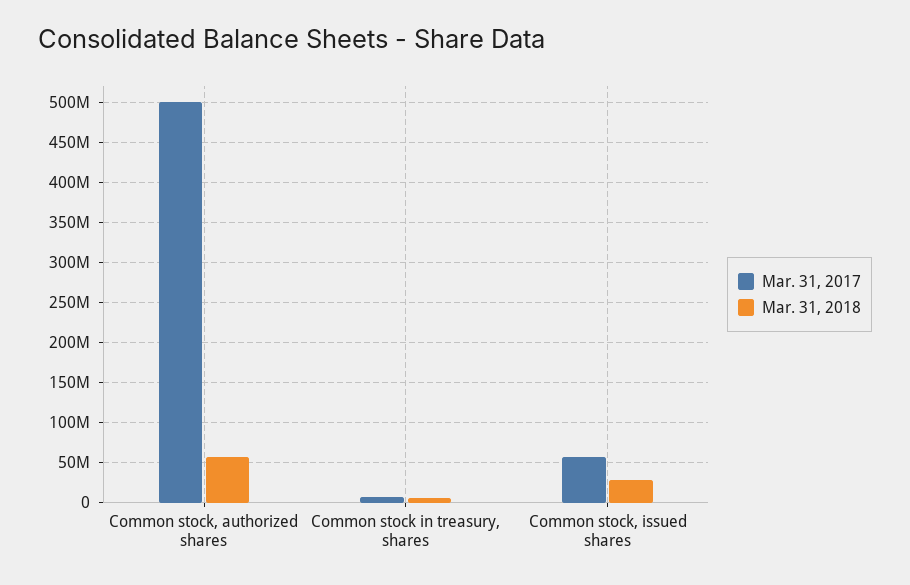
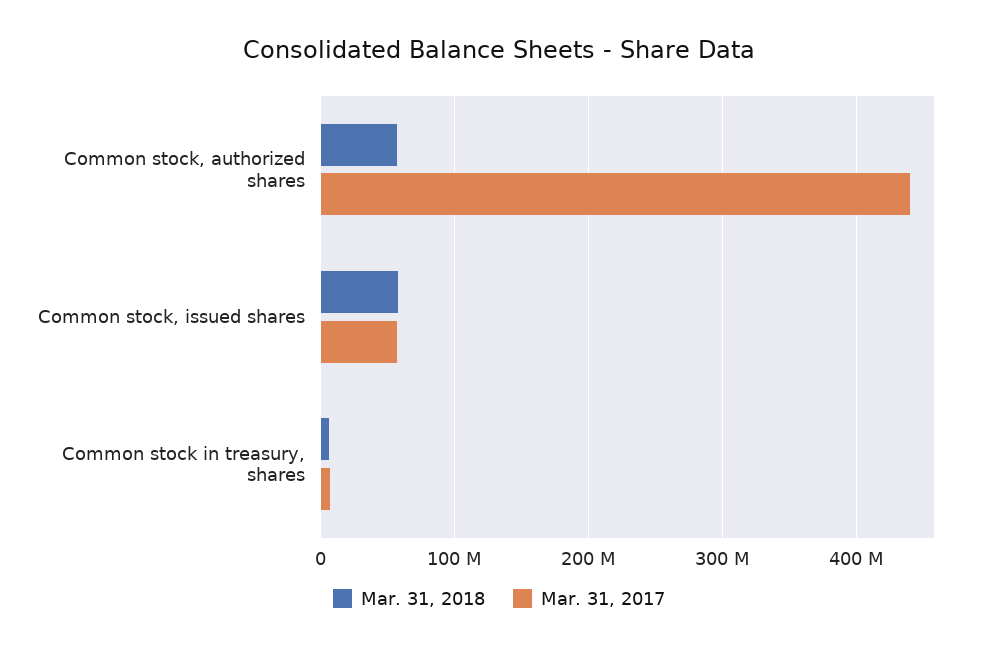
Mar. 31, 2017, Common stock, authorized shares: 500000000 -> 440000000
Mar. 31, 2018, Common stock, issued shares: 30000000 -> 60000000

